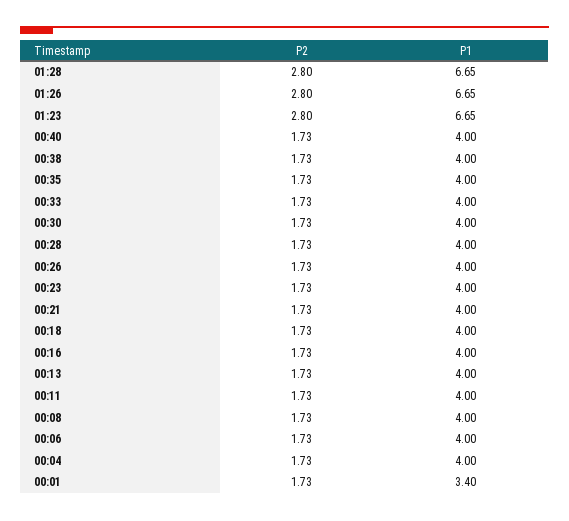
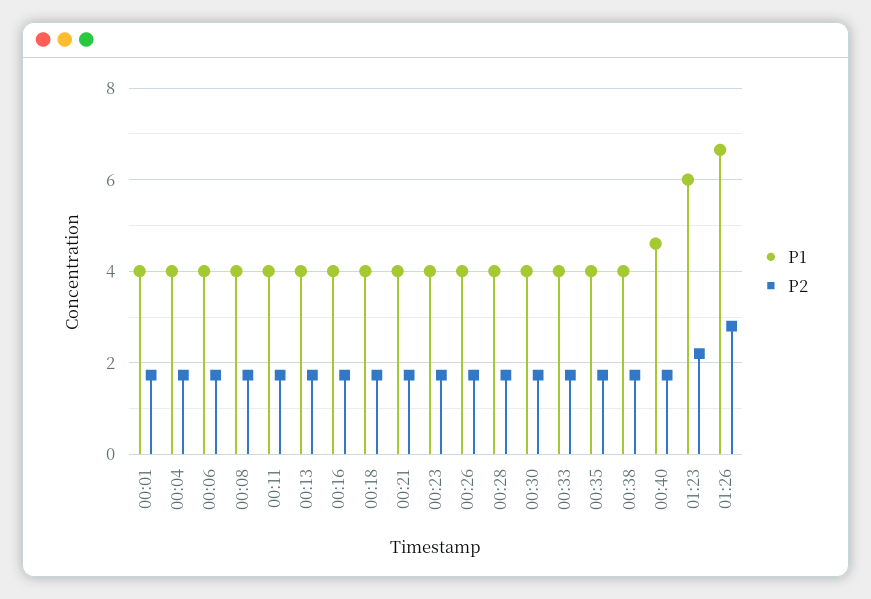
P2, 01:28: 2.8 -> none
P1, 01:28: 6.65 -> none
P2, 01:23: 2.8 -> 2.2
P1, 01:23: 6.65 -> 6
P1, 00:40: 4 -> 4.6
P1, 00:01: 3.4 -> 4

